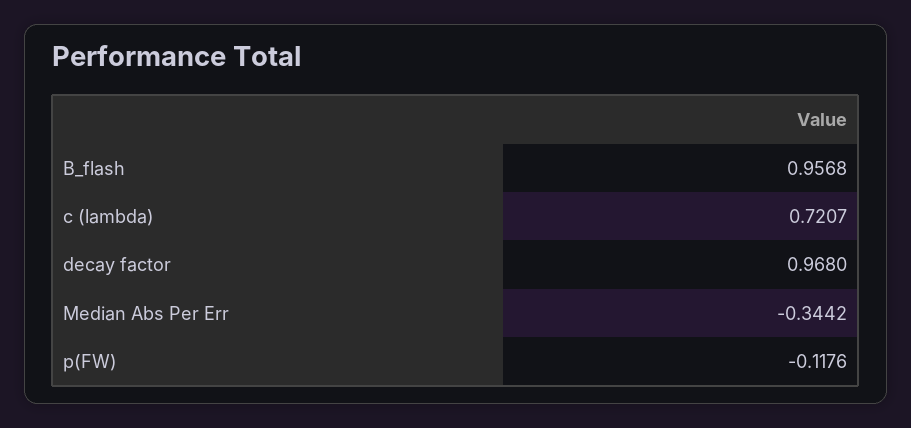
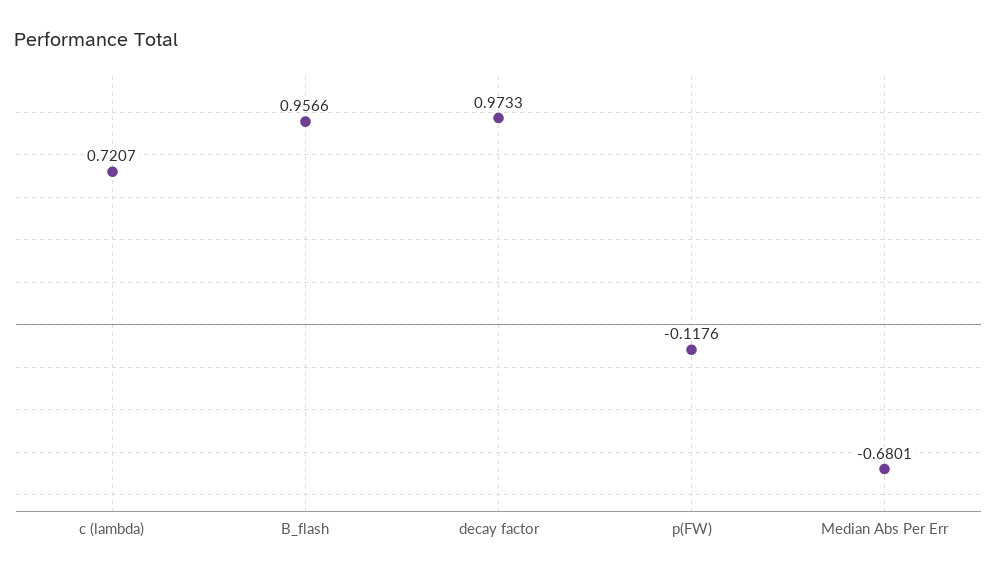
B_flash: 0.9568 -> 0.9566
decay factor: 0.968 -> 0.9733
Median Abs Per Err: -0.3442 -> -0.6801

